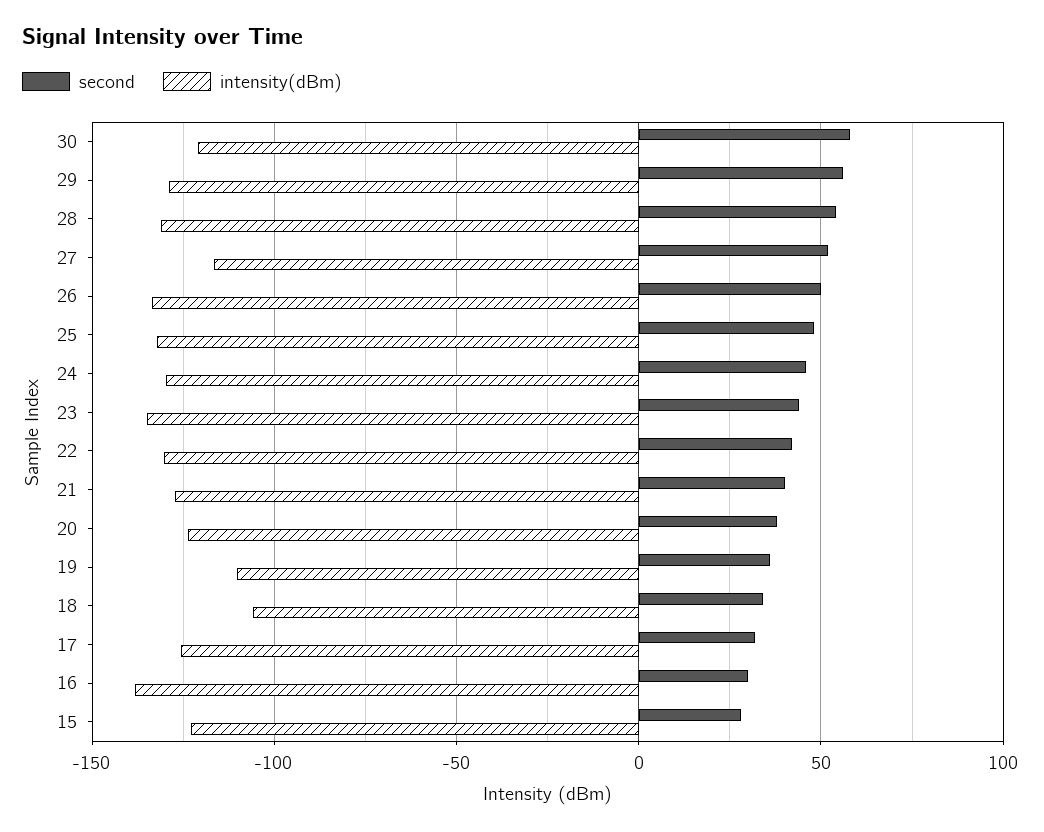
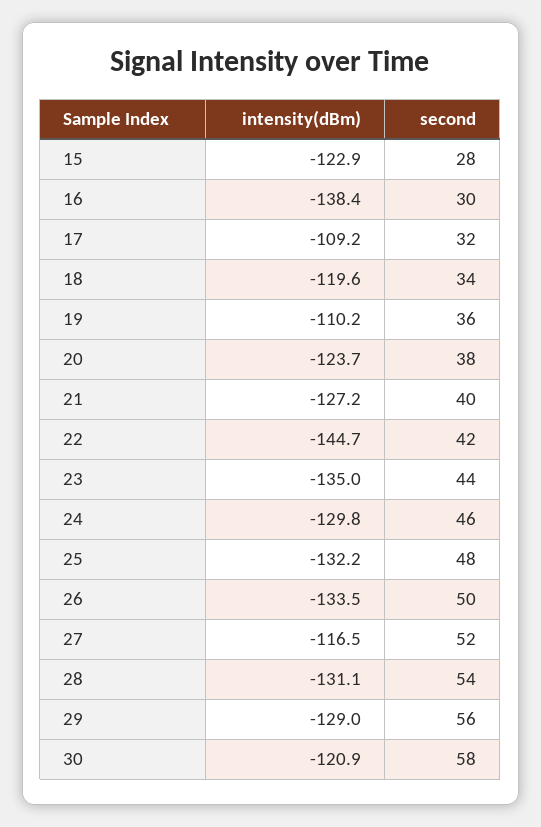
intensity(dBm), 22: -130 -> -144.7
intensity(dBm), 18: -105 -> -119.6
intensity(dBm), 17: -125 -> -109.2

